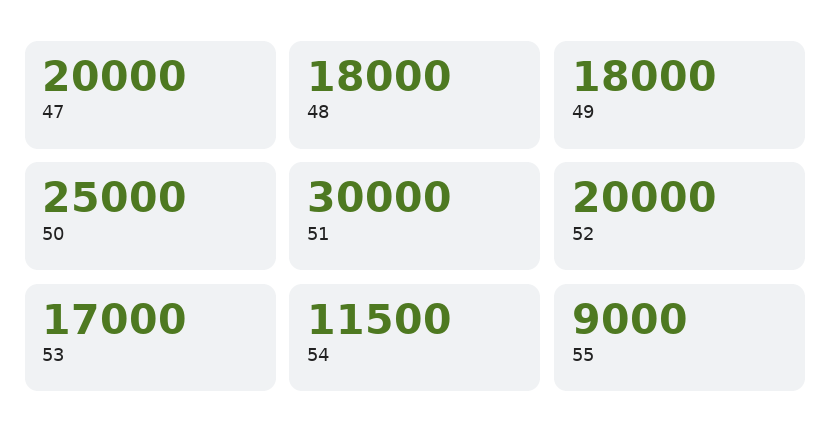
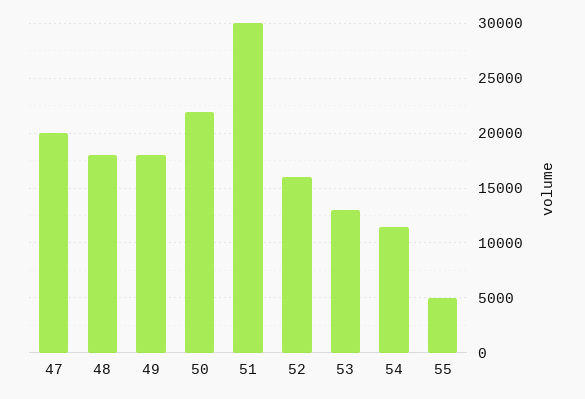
50: 25000 -> 22000
52: 20000 -> 16000
53: 17000 -> 13000
55: 9000 -> 5000

